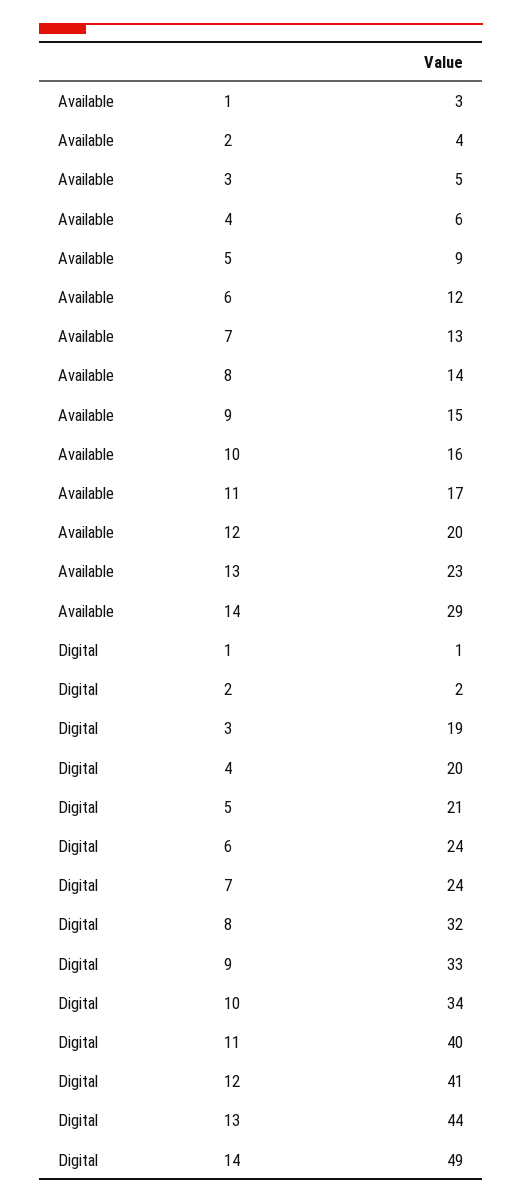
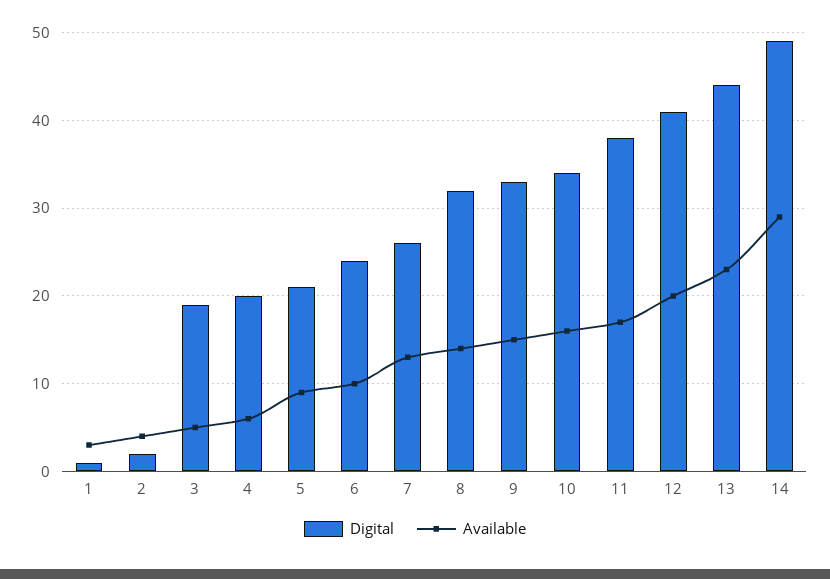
Available, 6: 12 -> 10
Digital, 7: 24 -> 26
Digital, 11: 40 -> 38

